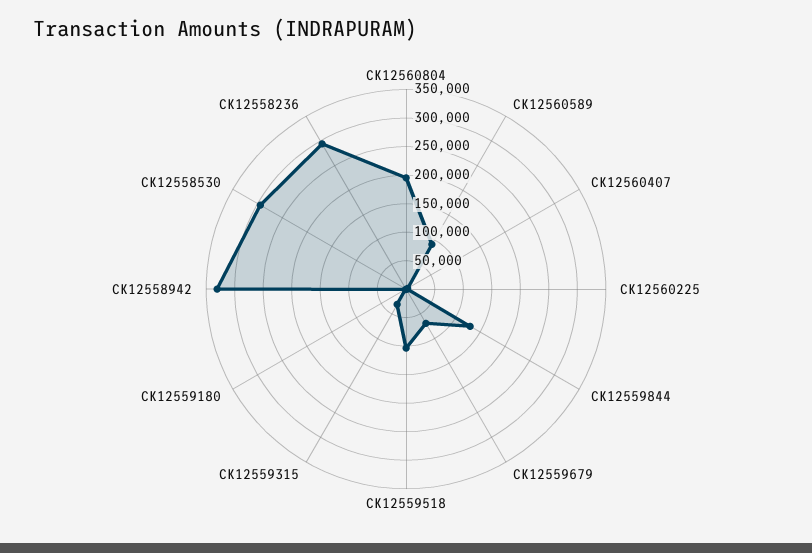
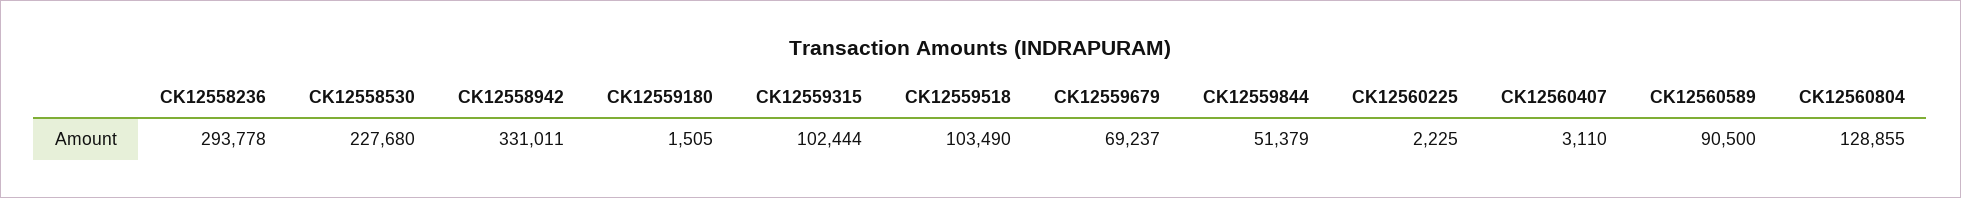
CK12560804: 200000 -> 128855
CK12559844: 125000 -> 51379
CK12559315: 25000 -> 102444
CK12558530: 300000 -> 227680

